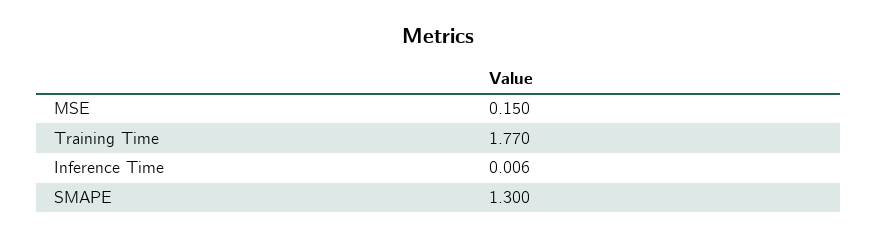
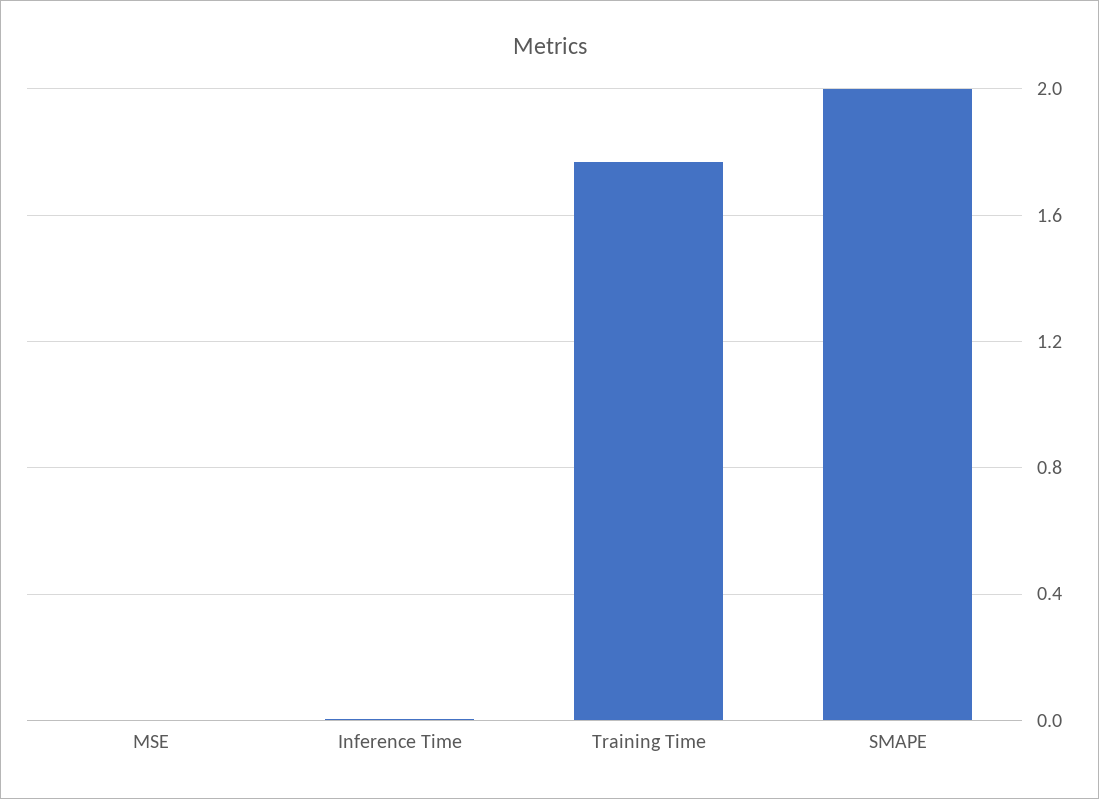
MSE: 0.15 -> 0
SMAPE: 1.3 -> 2

